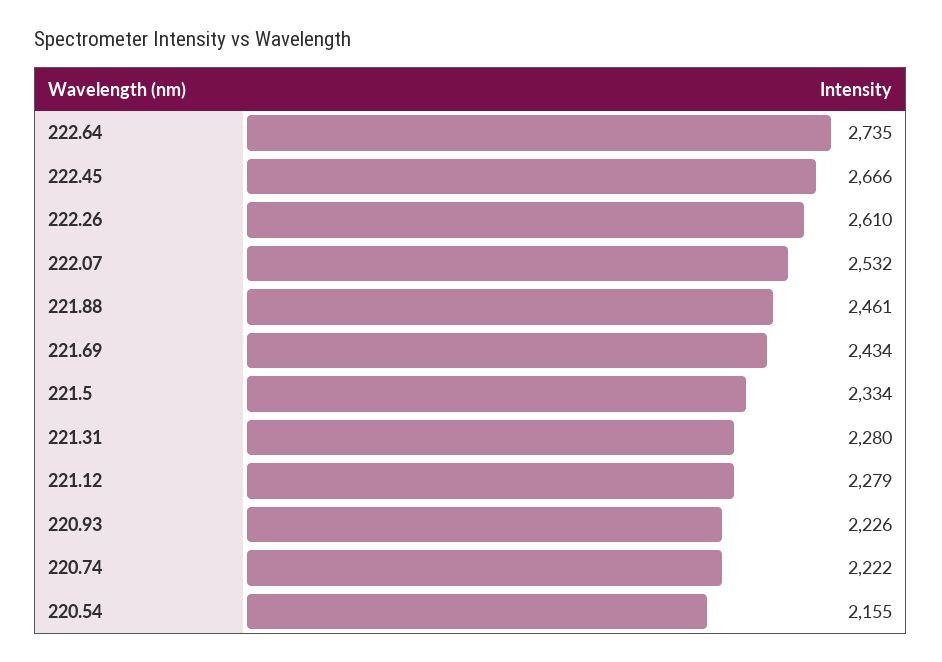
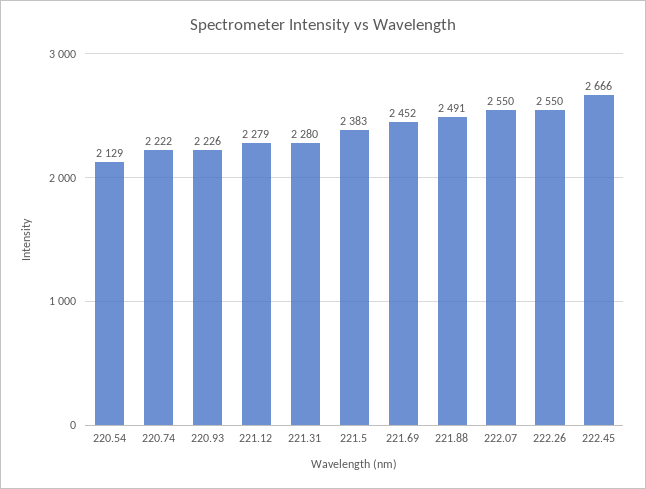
222.64: 2735 -> none
222.26: 2610 -> 2550
222.07: 2532 -> 2550
221.88: 2461 -> 2491
221.69: 2434 -> 2452
221.5: 2334 -> 2383
220.54: 2155 -> 2129

